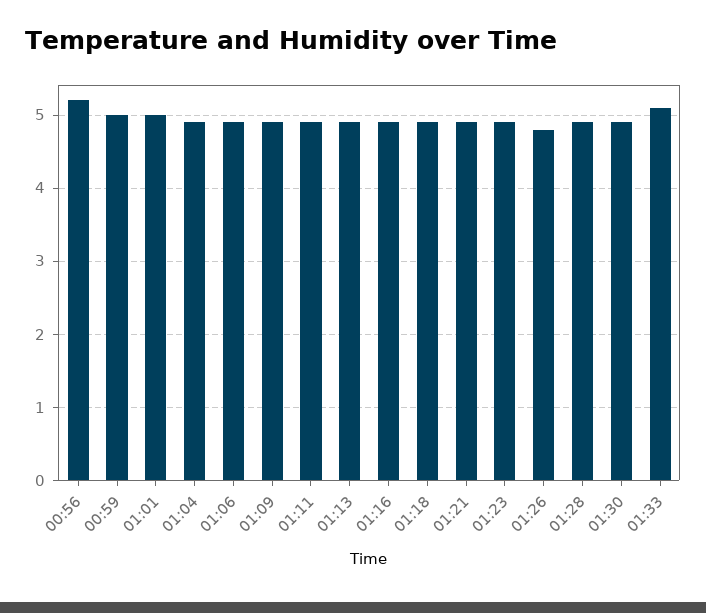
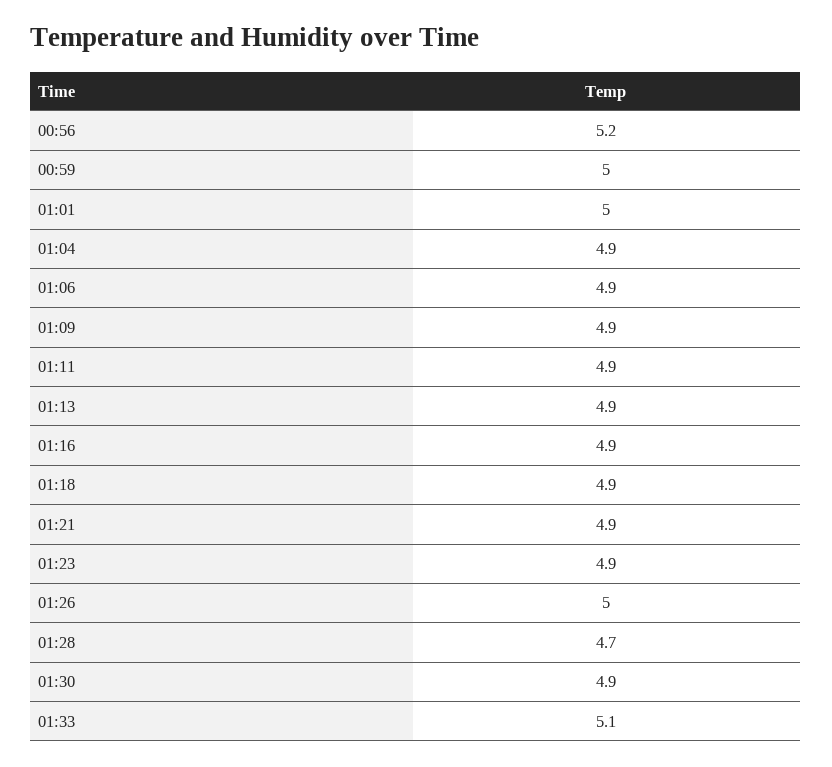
01:26: 4.8 -> 5
01:28: 4.9 -> 4.7

